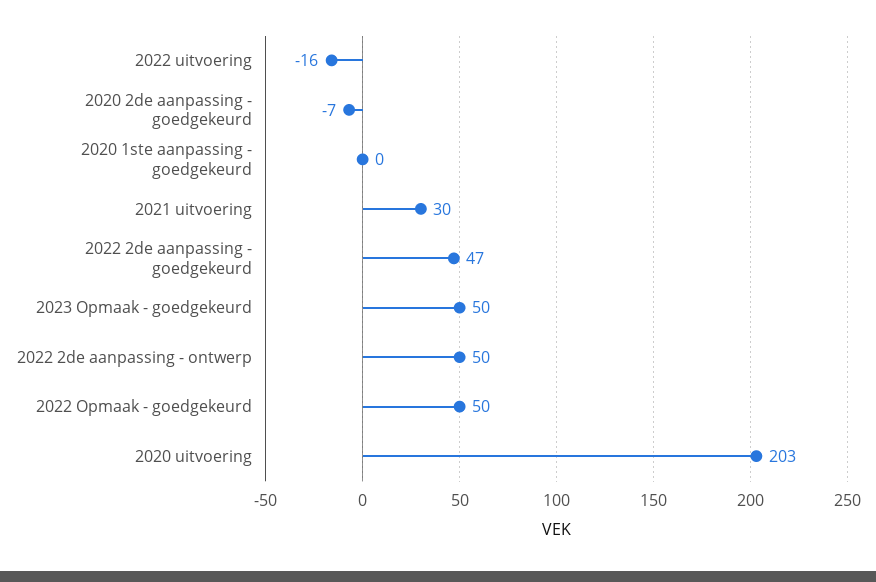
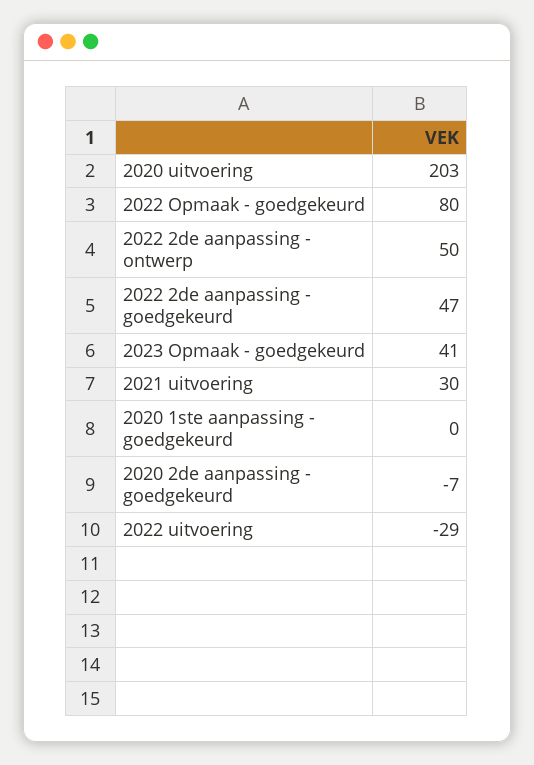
2022 uitvoering: -16 -> -29
2023 Opmaak - goedgekeurd: 50 -> 41
2022 Opmaak - goedgekeurd: 50 -> 80

